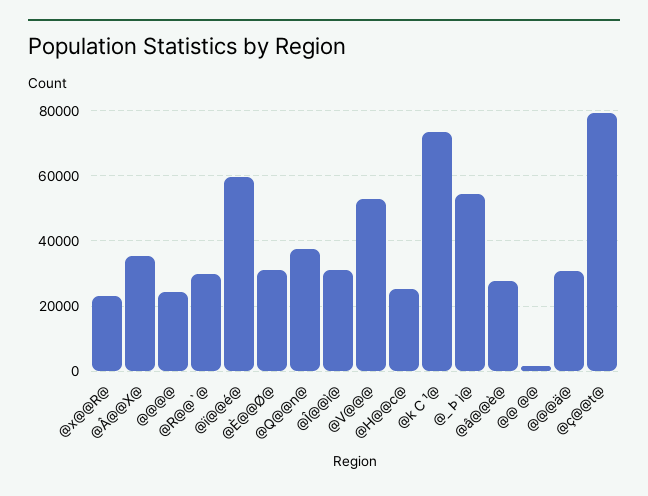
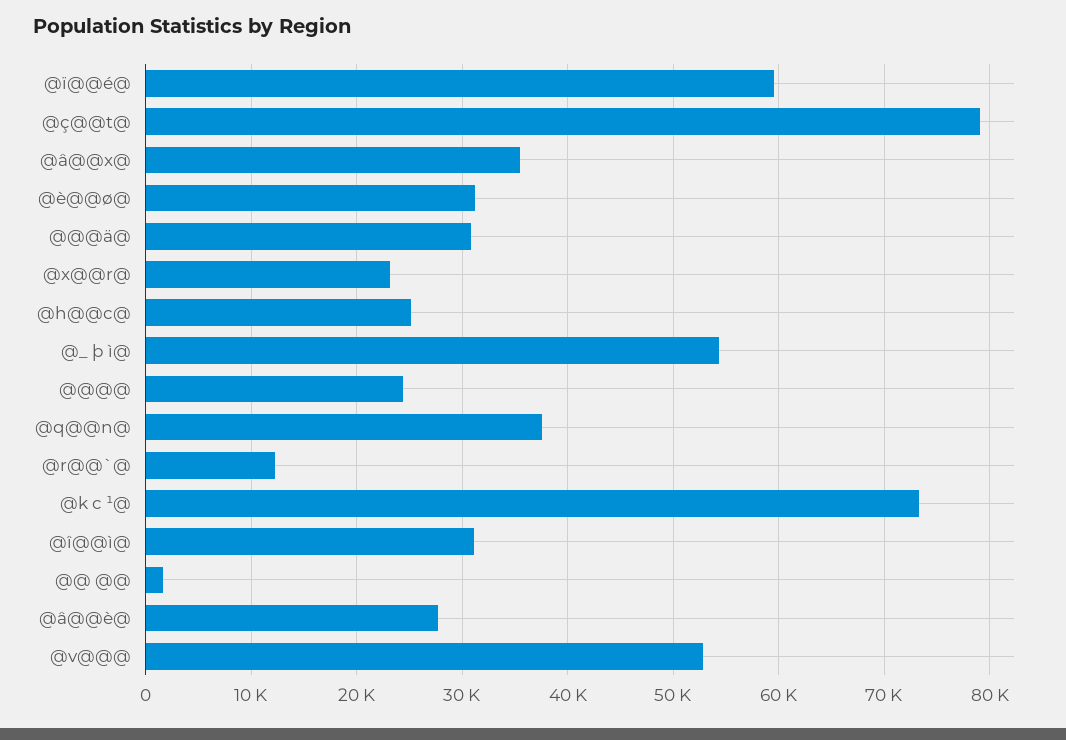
@R@@`@: 30000 -> 12000

